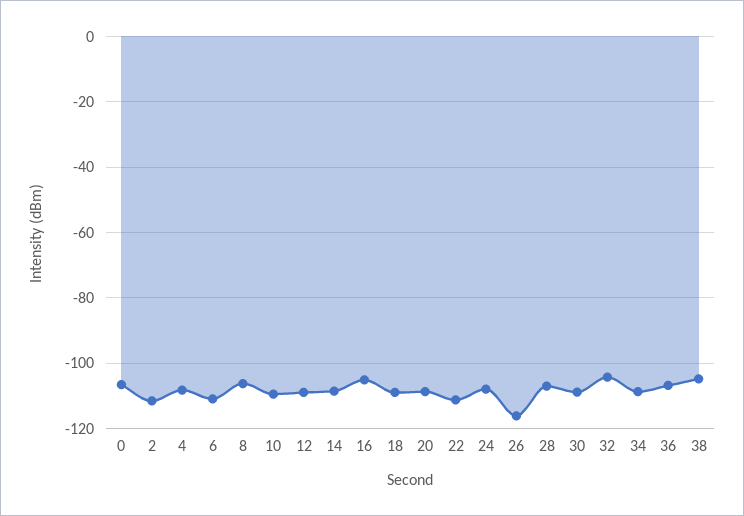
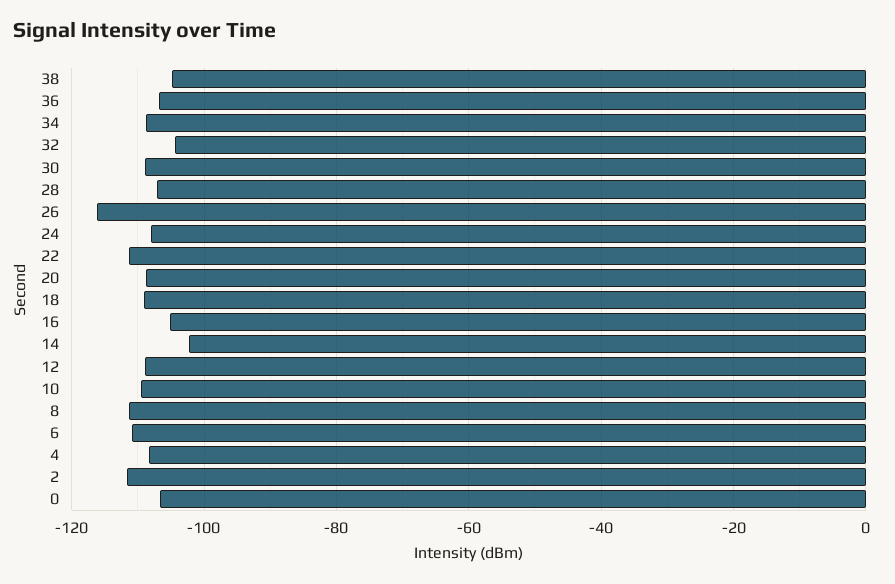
8: -106 -> -112
14: -108 -> -102

